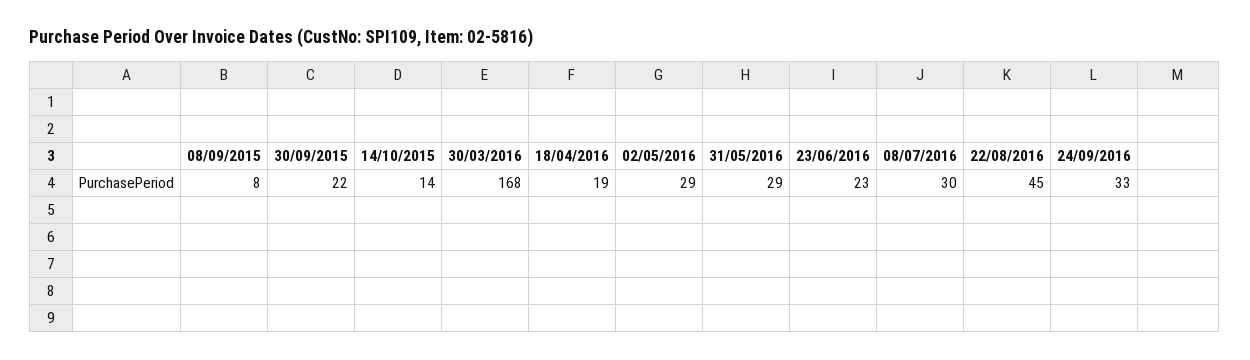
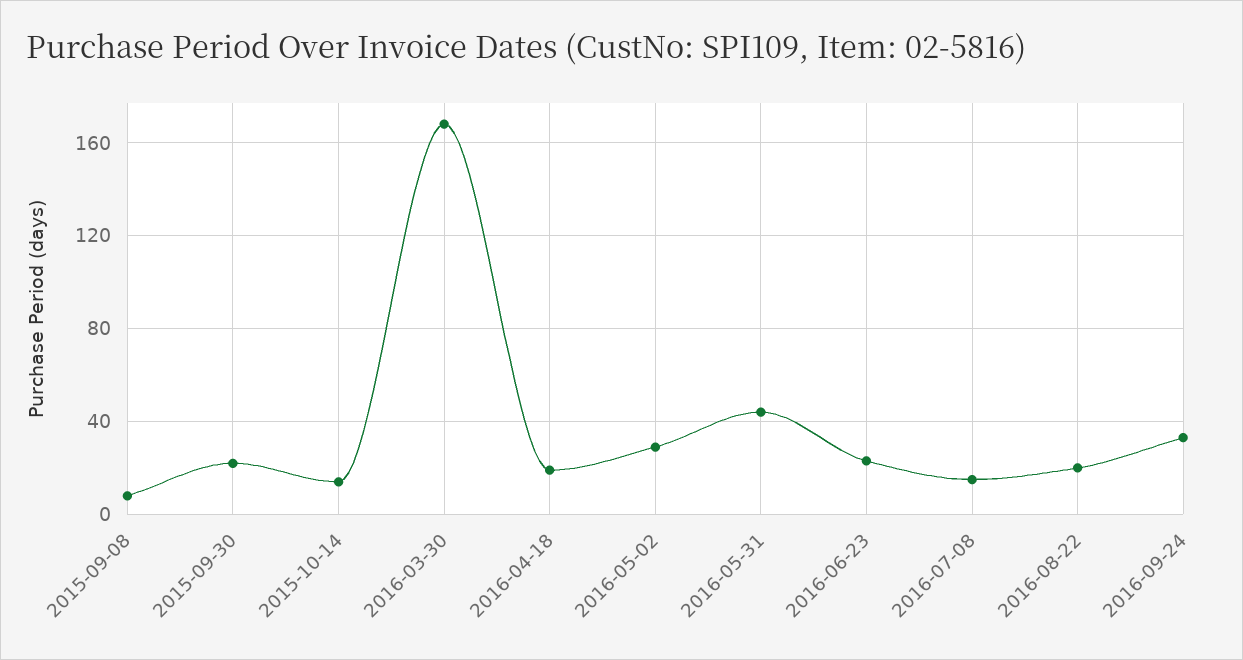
31/05/2016: 29 -> 45
08/07/2016: 30 -> 15
22/08/2016: 45 -> 20

